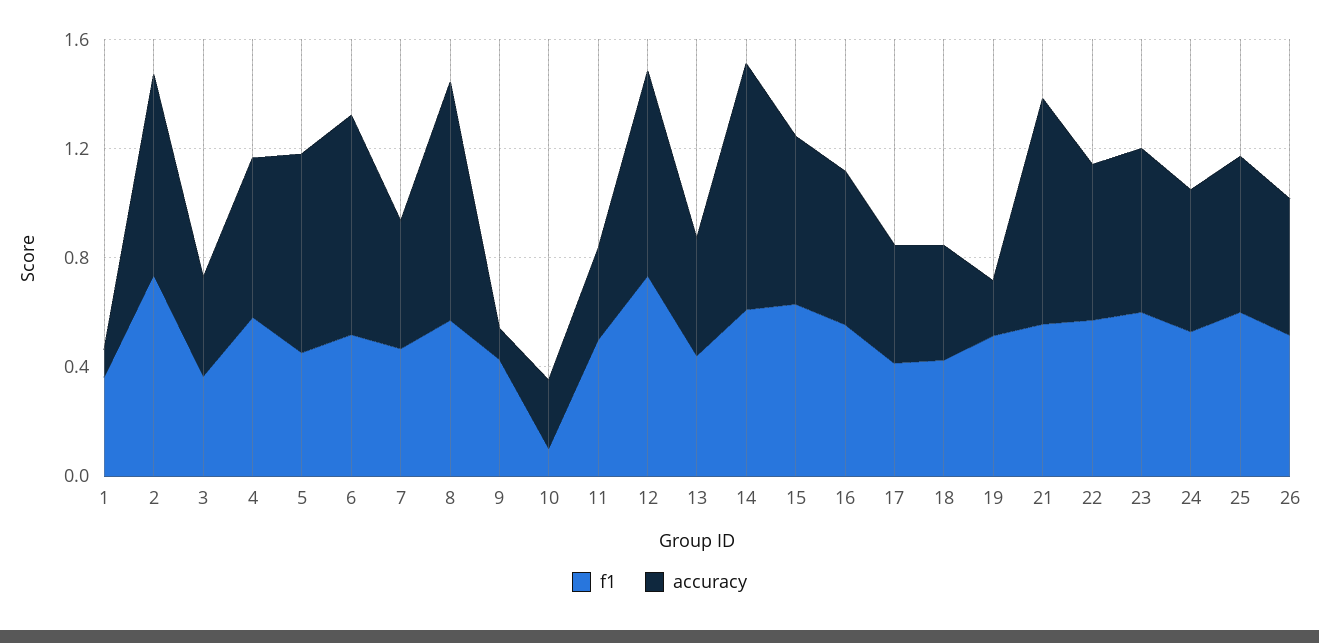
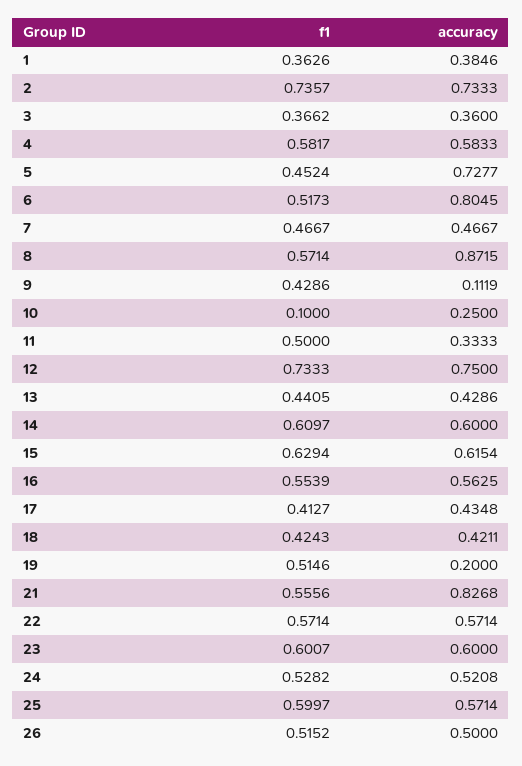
accuracy, 1: 0.1 -> 0.3846
accuracy, 14: 0.9 -> 0.6

